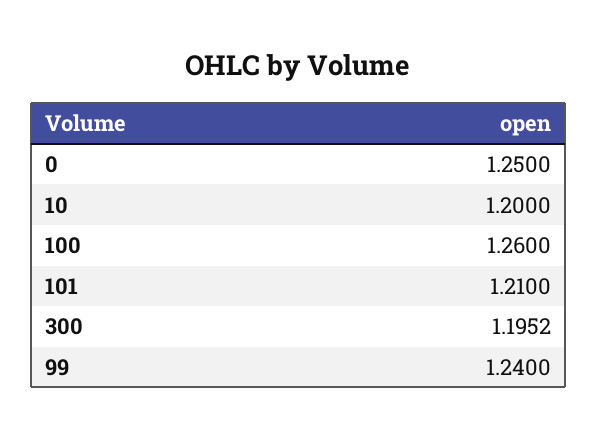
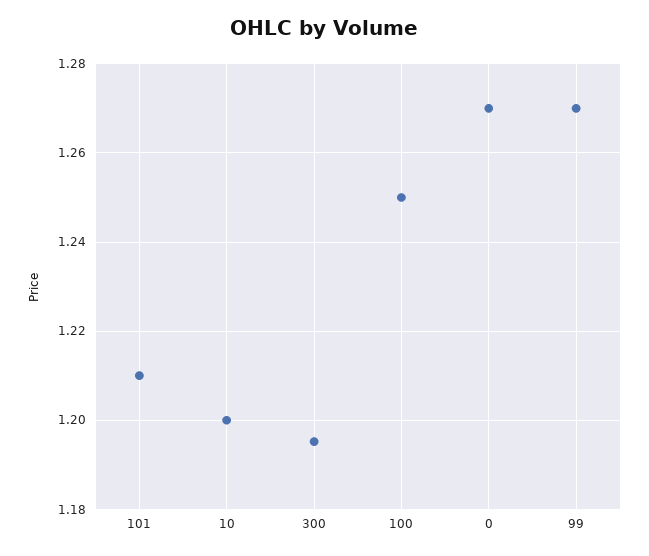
0: 1.25 -> 1.27
100: 1.26 -> 1.25
99: 1.24 -> 1.27

